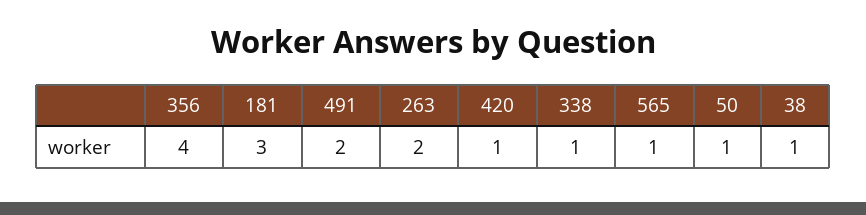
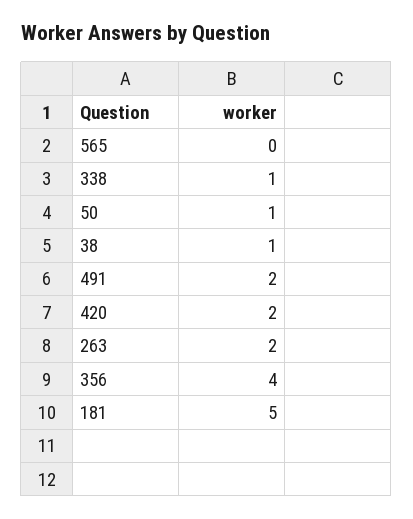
181: 3 -> 5
420: 1 -> 2
565: 1 -> 0

